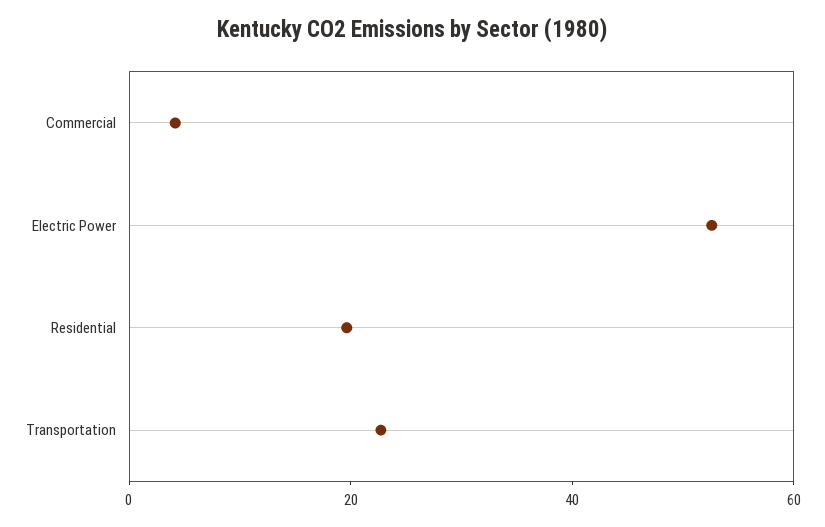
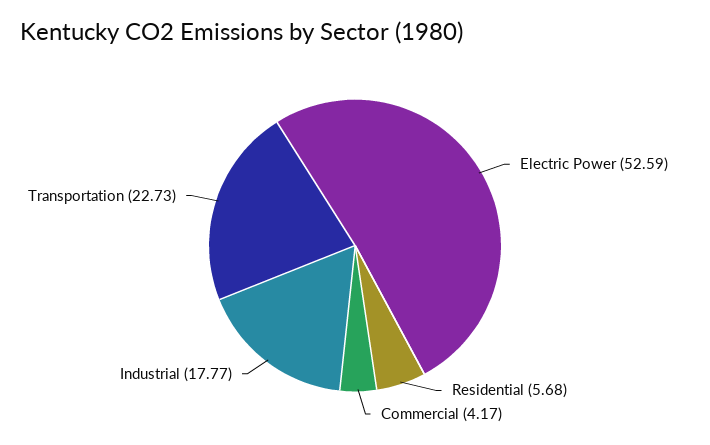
Residential: 20 -> 5.68
Industrial: none -> 17.77

